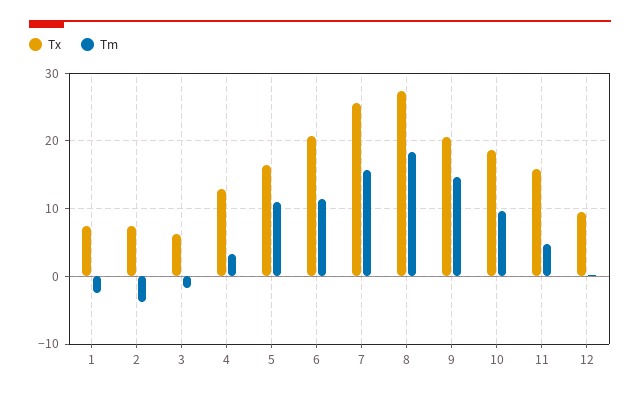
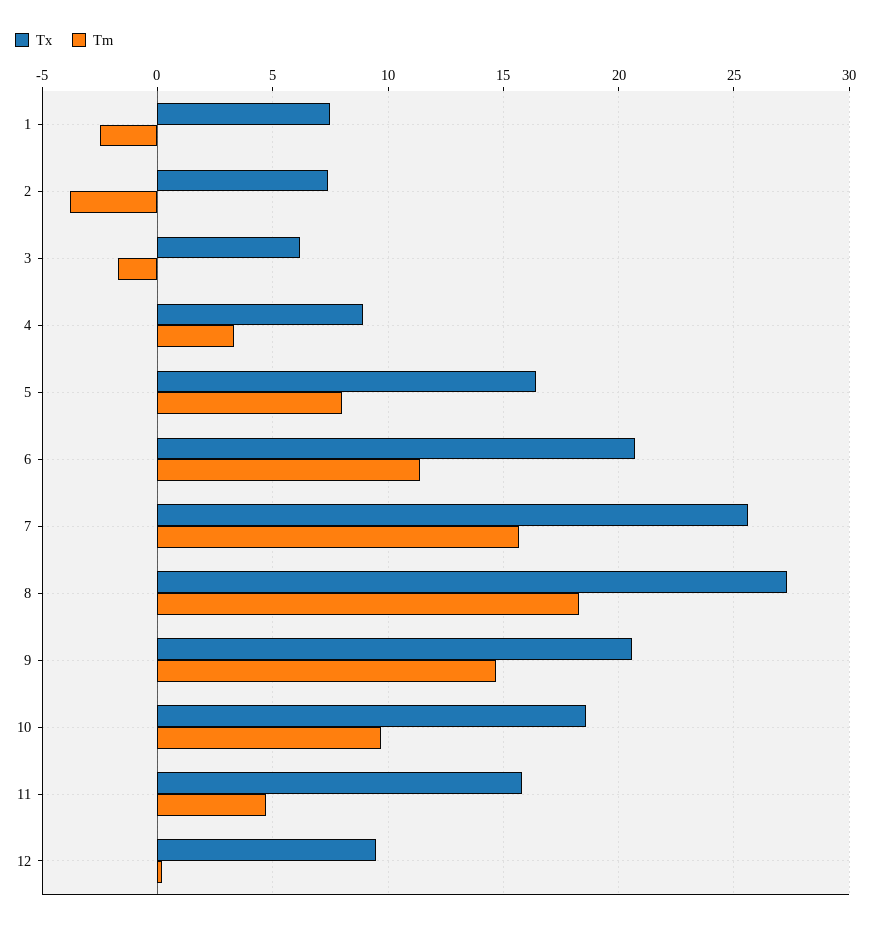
Tx, 4: 13 -> 9
Tm, 5: 11 -> 8

